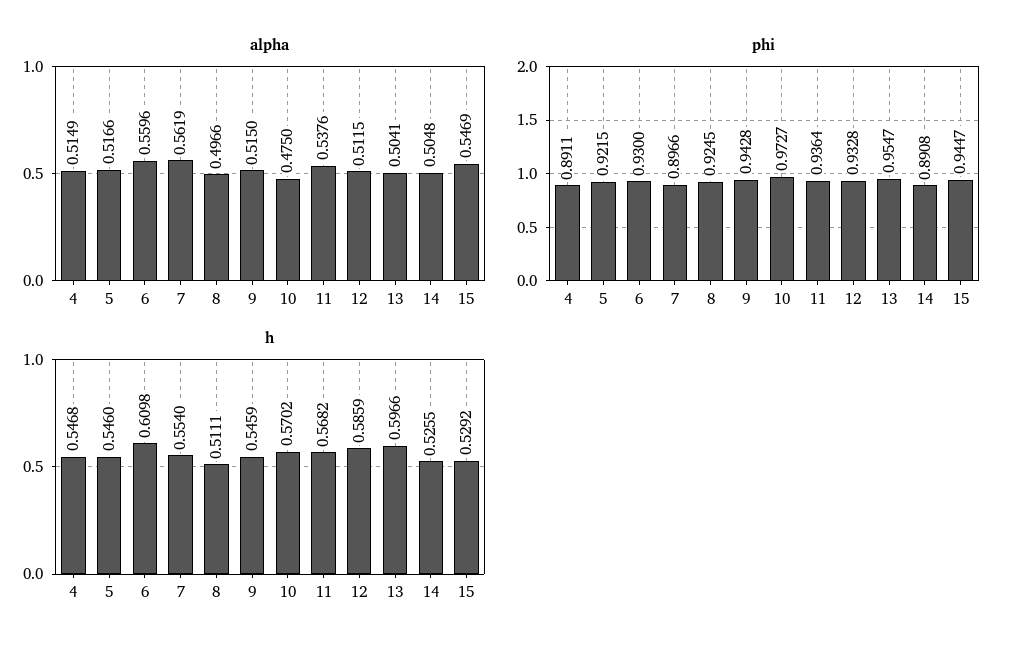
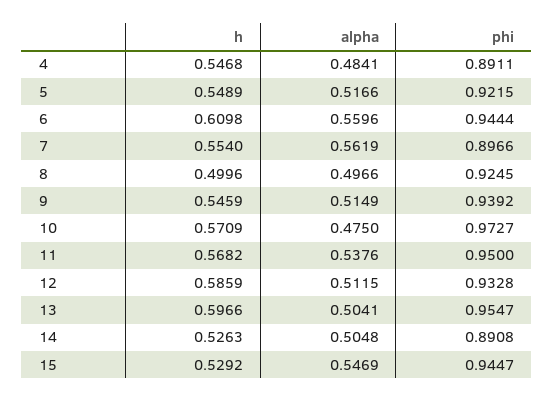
alpha, 4: 0.5149 -> 0.4841
alpha, 9: 0.515 -> 0.5149
phi, 6: 0.93 -> 0.9444
phi, 9: 0.9428 -> 0.9392
phi, 11: 0.9364 -> 0.95
h, 5: 0.546 -> 0.5489
h, 8: 0.5111 -> 0.4996
h, 10: 0.5702 -> 0.5709
h, 14: 0.5255 -> 0.5263

